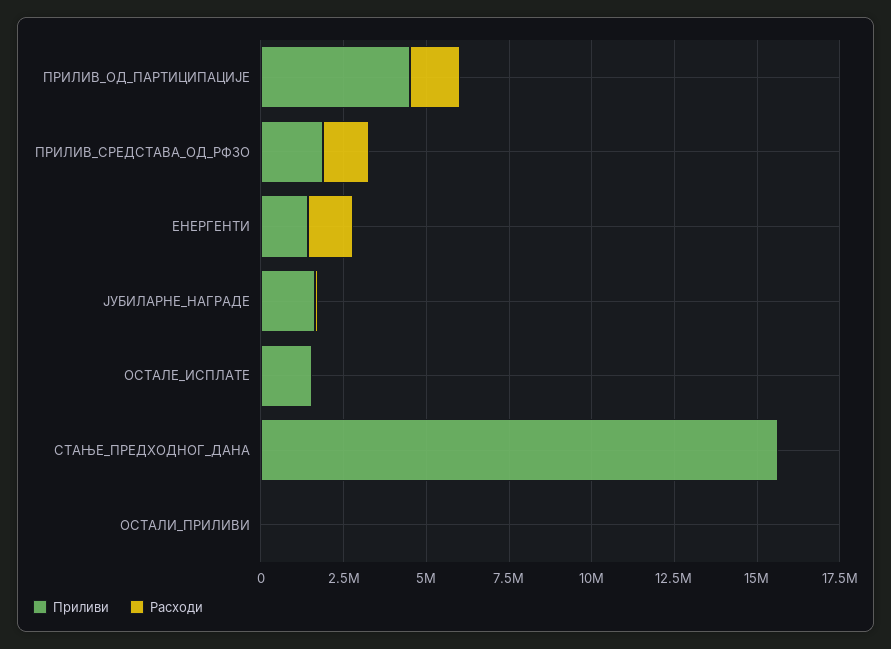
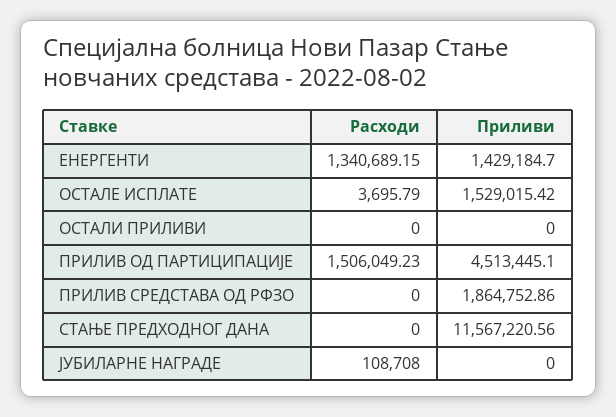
Расходи, ПРИЛИВ_СРЕДСТАВА_ОД_РФЗО: 1500000 -> 0
Приливи, ЈУБИЛАРНЕ_НАГРАДЕ: 1500000 -> 0
Приливи, СТАЊЕ_ПРЕДХОДНОГ_ДАНА: 15500000 -> 11567220.56

